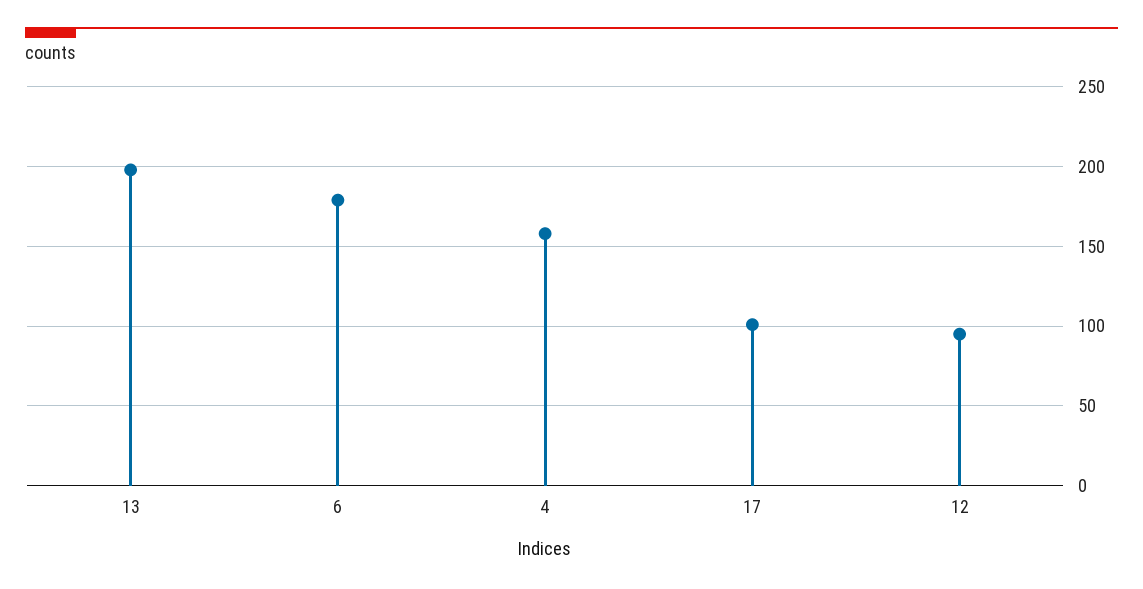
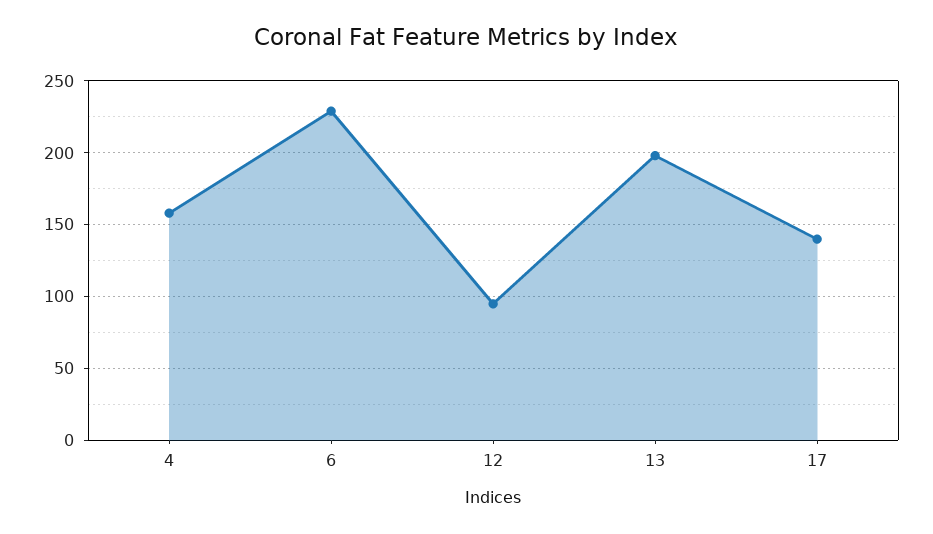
6: 180 -> 230
17: 100 -> 140

